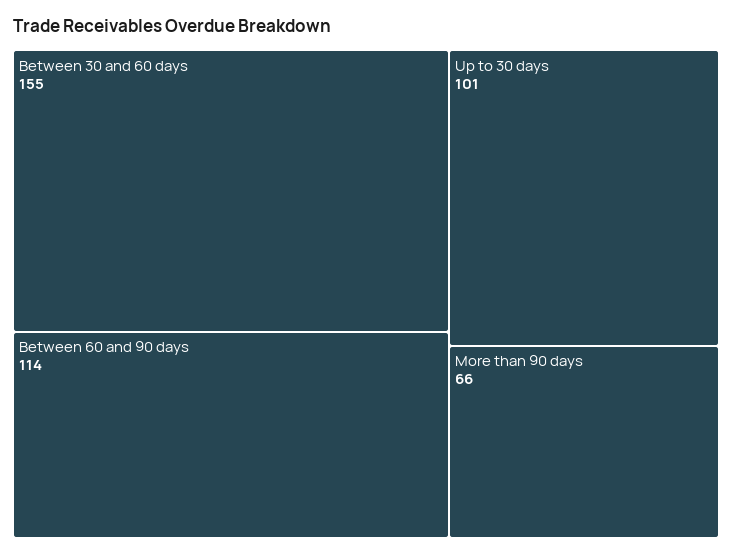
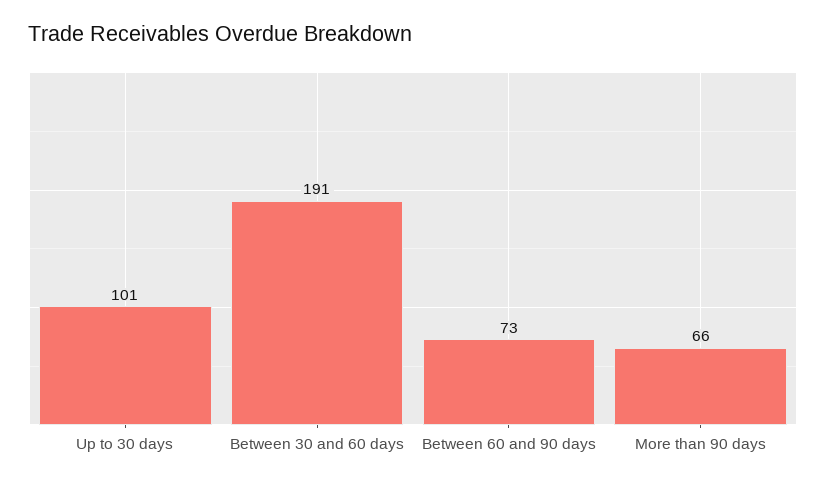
Between 30 and 60 days: 155 -> 191
Between 60 and 90 days: 114 -> 73

